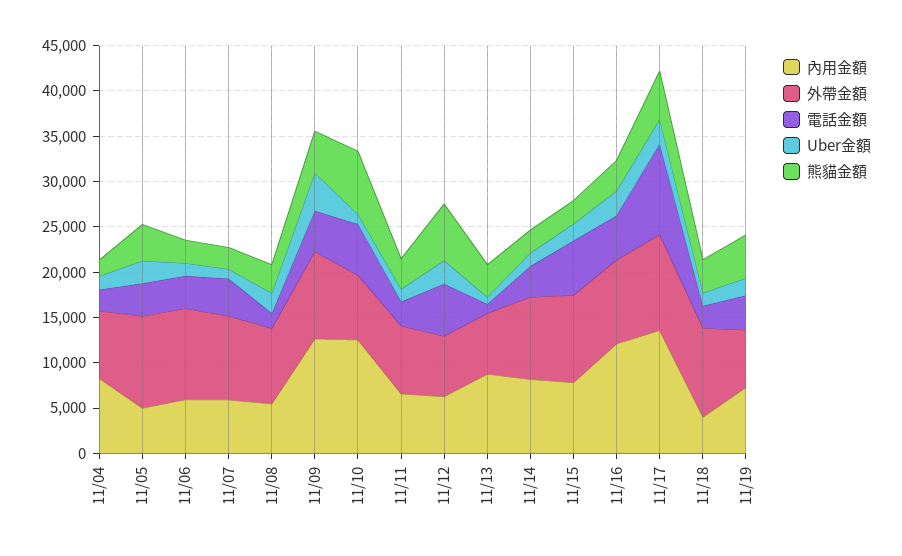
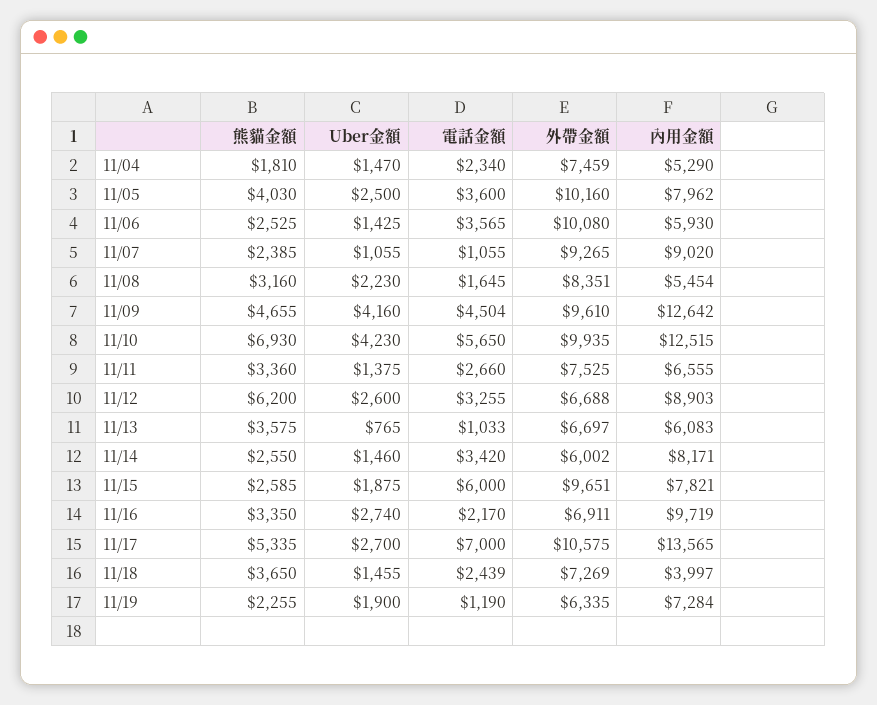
內用金額, 11/04: 8000 -> 5290
內用金額, 11/05: 5000 -> 7962
內用金額, 11/07: 6000 -> 9020
電話金額, 11/07: 4000 -> 1055
外帶金額, 11/10: 7000 -> 9935
Uber金額, 11/10: 1000 -> 4230
內用金額, 11/12: 6000 -> 8903
電話金額, 11/12: 6000 -> 3255
內用金額, 11/13: 9000 -> 6083
外帶金額, 11/14: 9000 -> 6002
內用金額, 11/16: 12000 -> 9719
外帶金額, 11/16: 9000 -> 6911
電話金額, 11/16: 5000 -> 2170
電話金額, 11/17: 10000 -> 7000
外帶金額, 11/18: 10000 -> 7269
電話金額, 11/19: 4000 -> 1190
熊貓金額, 11/19: 5000 -> 2255

